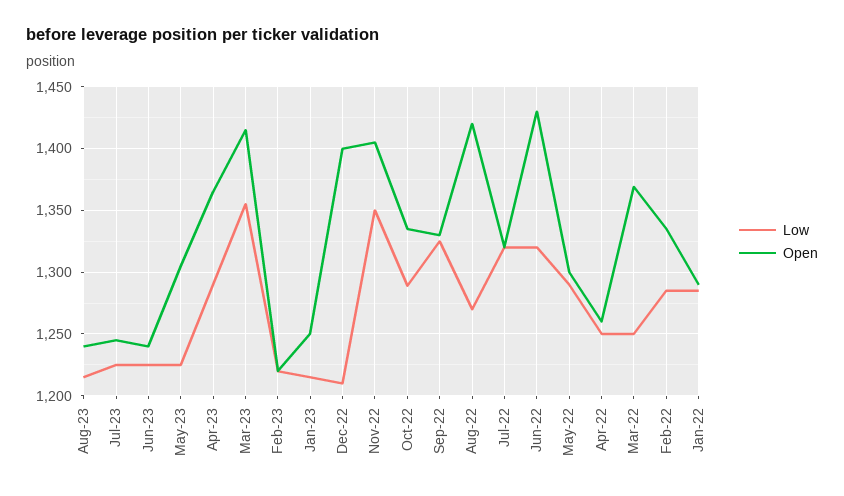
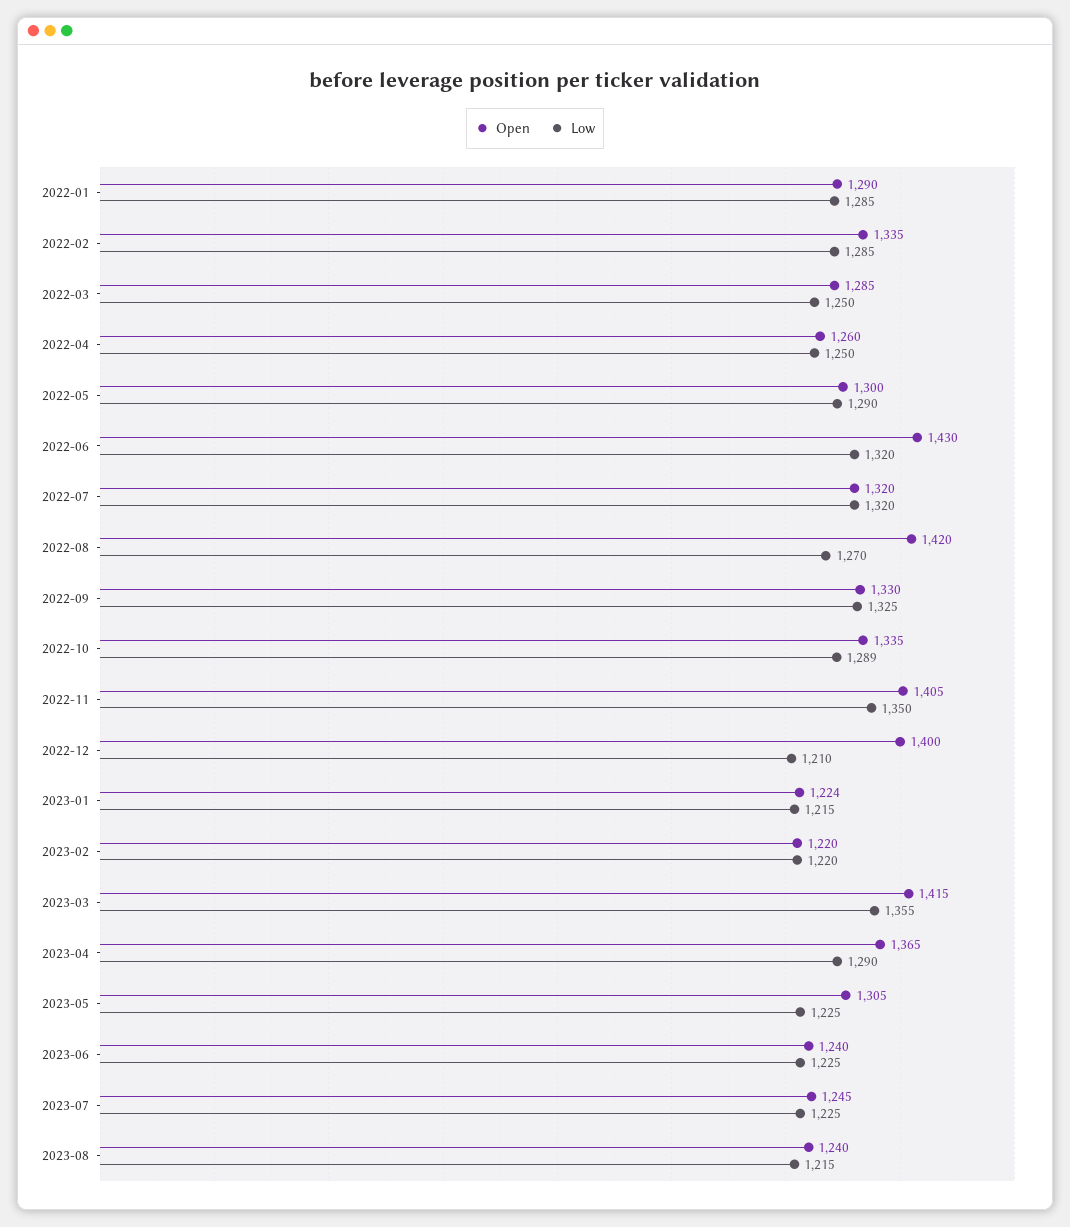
Open, Jan-23: 1250 -> 1224
Open, Mar-22: 1370 -> 1285

